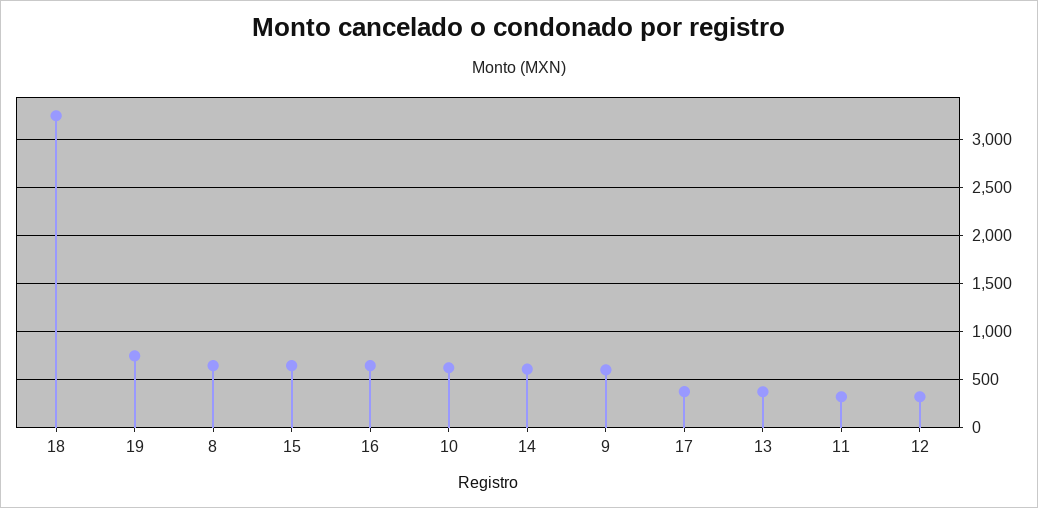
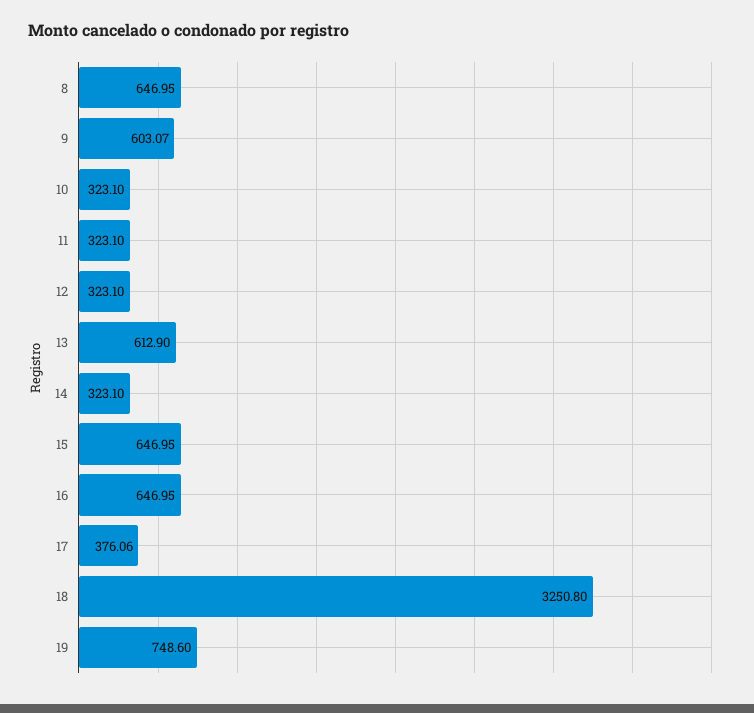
10: 600 -> 323.1
14: 600 -> 323.1
13: 400 -> 612.9

